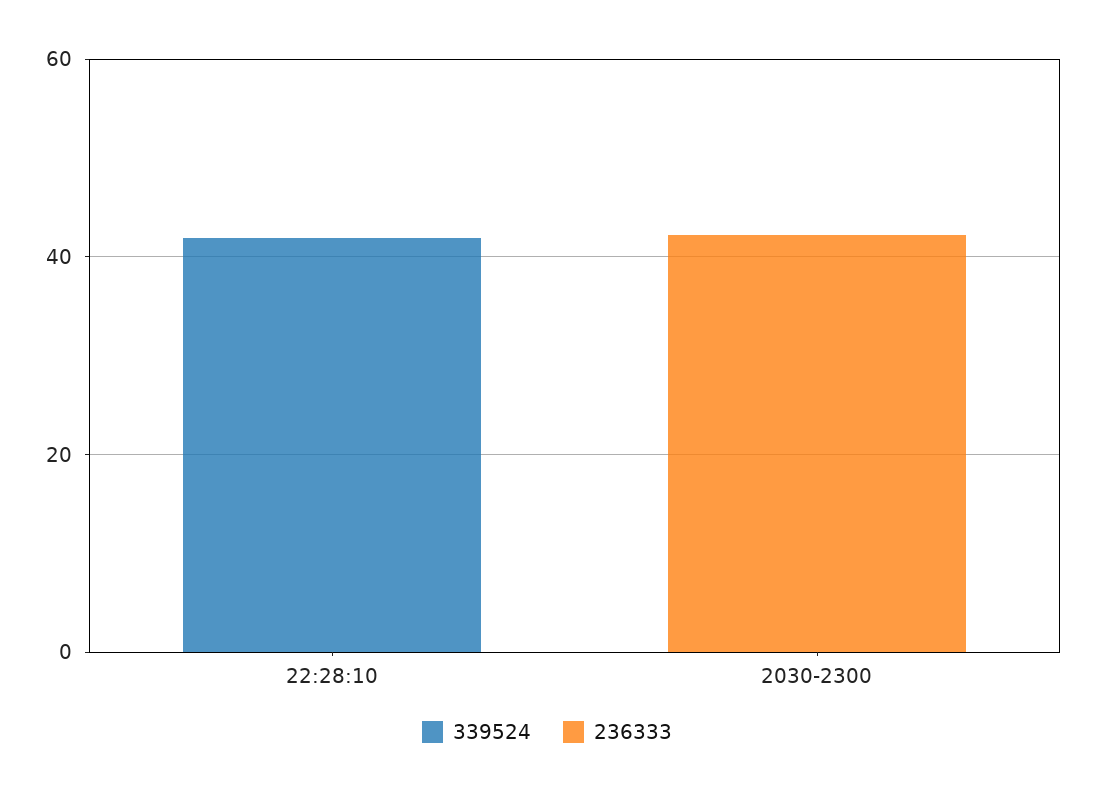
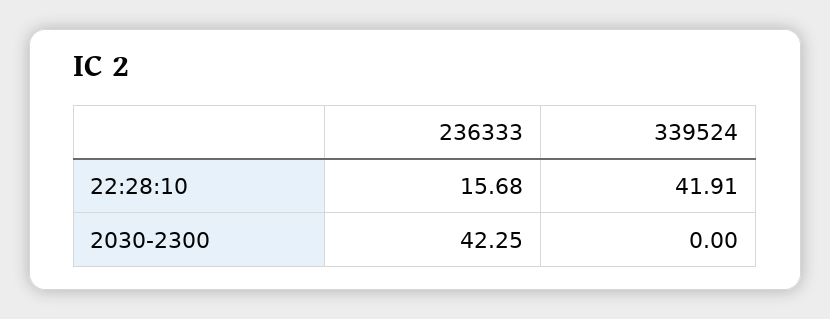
236333, 22:28:10: 0 -> 15.68

